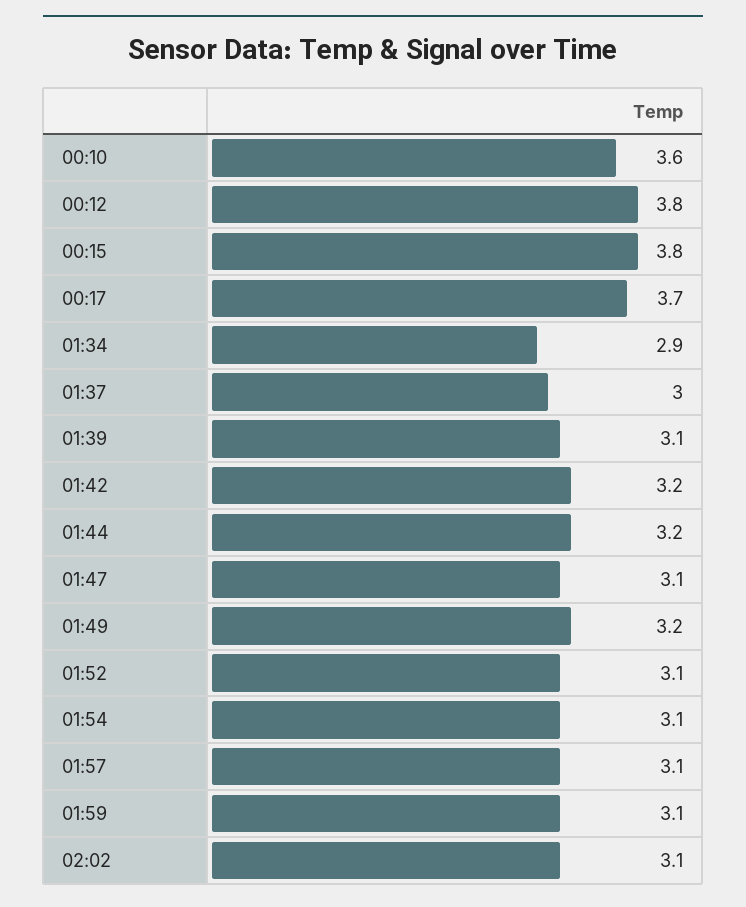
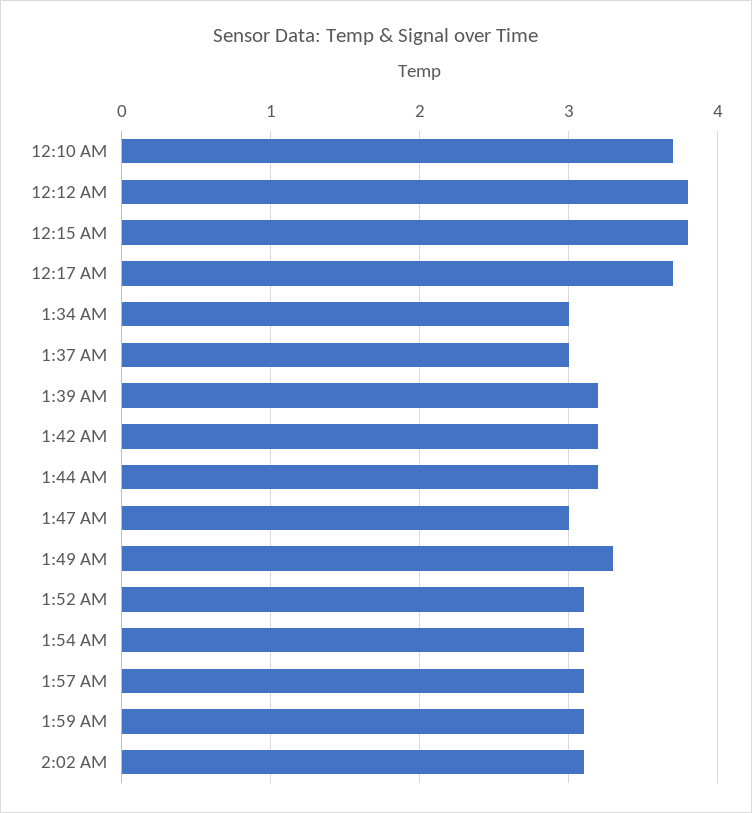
00:10: 3.6 -> 3.7
01:34: 2.9 -> 3
01:39: 3.1 -> 3.2
01:47: 3.1 -> 3
01:49: 3.2 -> 3.3

